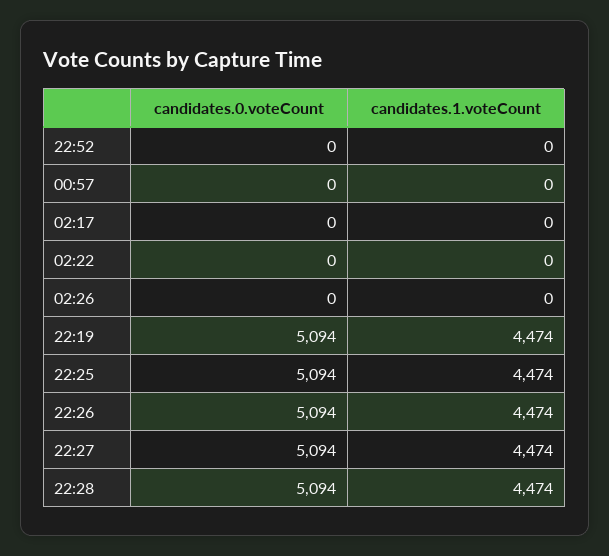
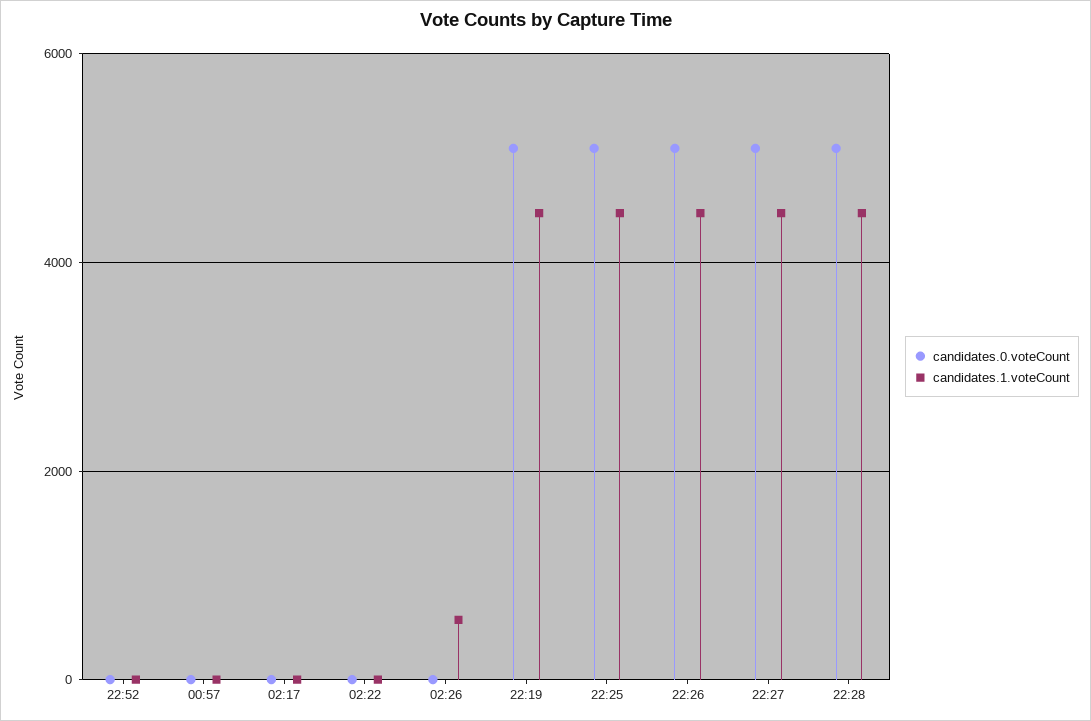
candidates.1.voteCount, 02:26: 0 -> 600

